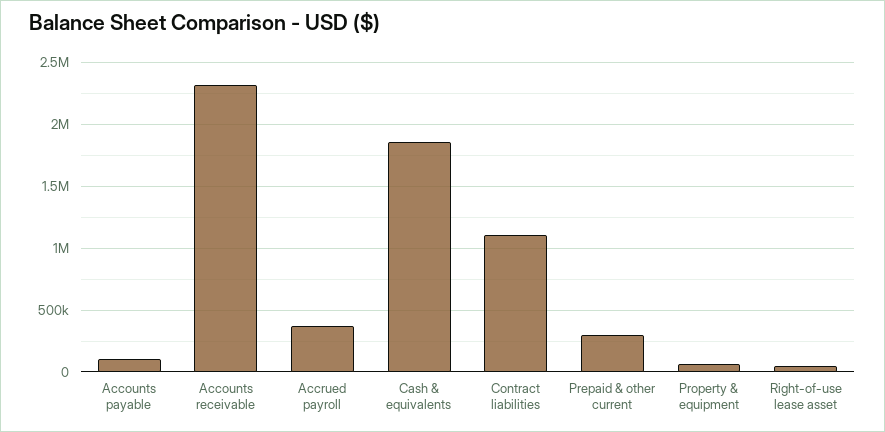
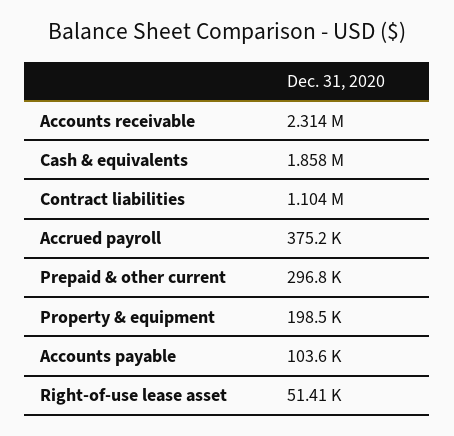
Property & equipment: 50000 -> 198500

